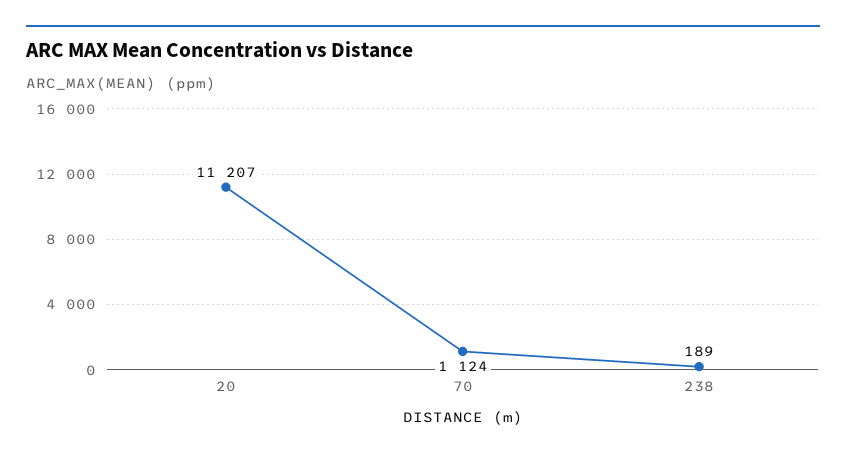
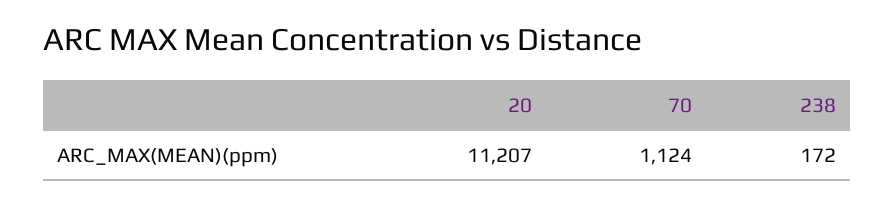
238: 189 -> 172

